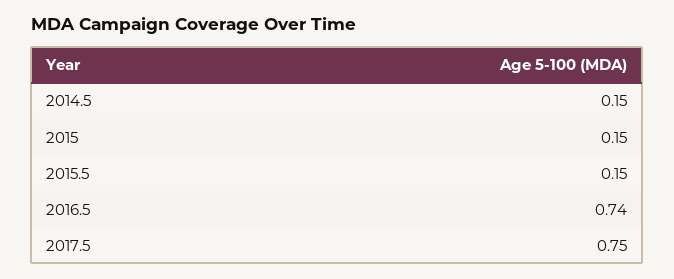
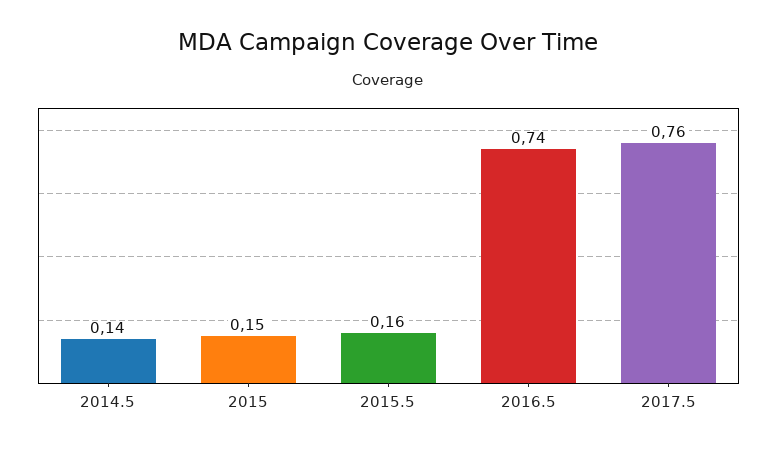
2014.5: 0.15 -> 0.14
2015.5: 0.15 -> 0.16
2017.5: 0.75 -> 0.76

